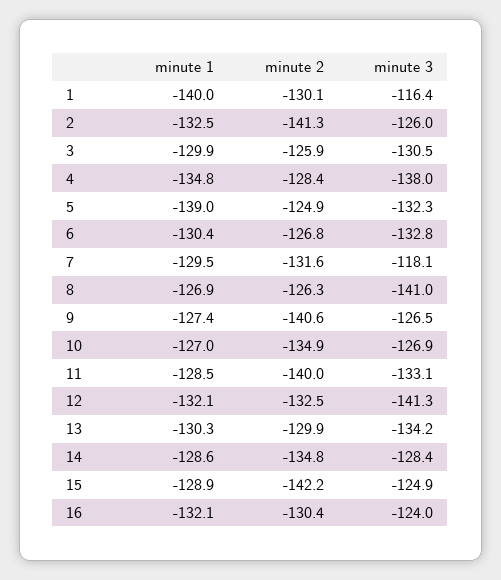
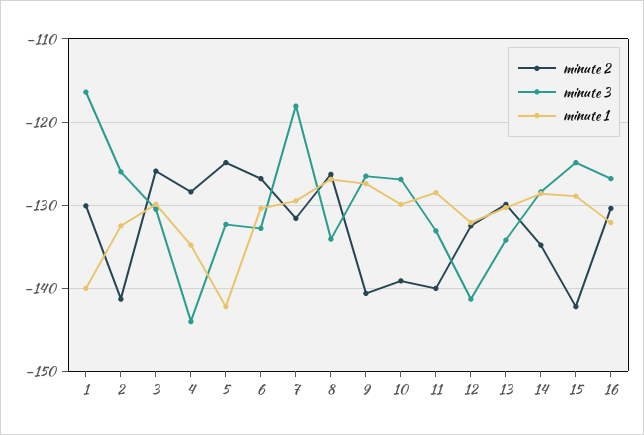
minute 3, 4: -138 -> -144
minute 1, 5: -139 -> -142
minute 3, 8: -141 -> -134
minute 1, 10: -127 -> -130
minute 2, 10: -134.9 -> -139
minute 3, 16: -124 -> -127

